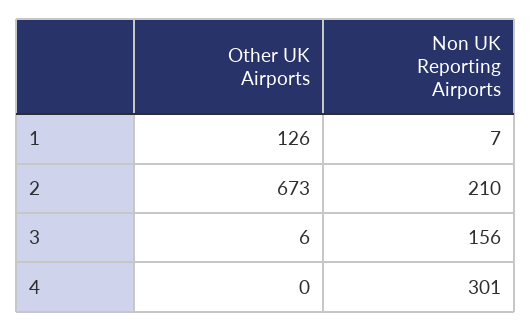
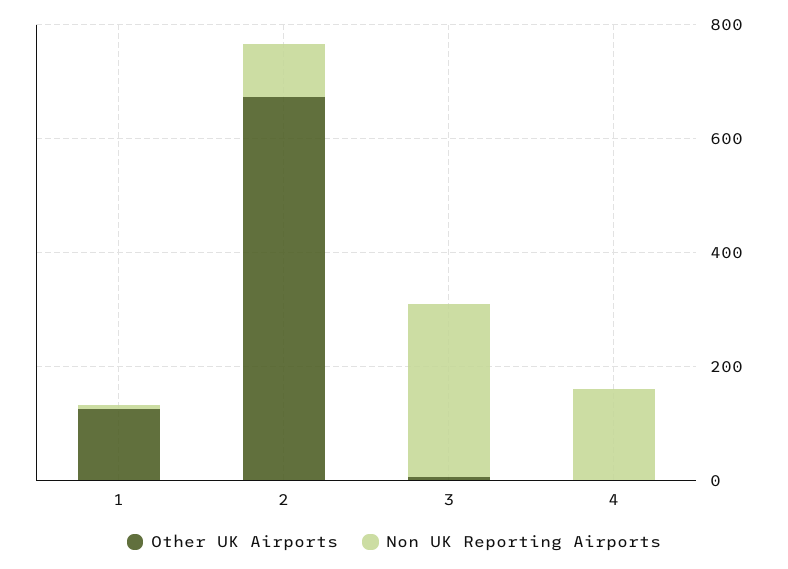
Non UK Reporting Airports, 2: 210 -> 100
Non UK Reporting Airports, 3: 156 -> 300
Non UK Reporting Airports, 4: 301 -> 150

